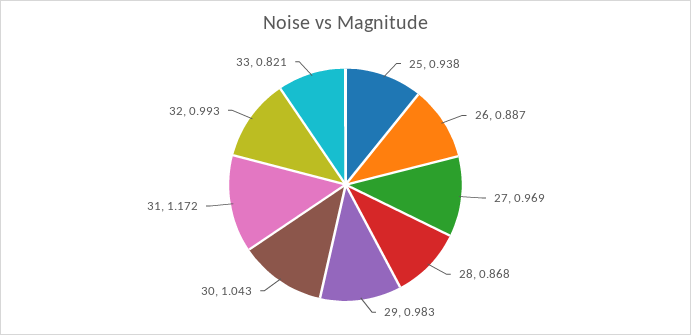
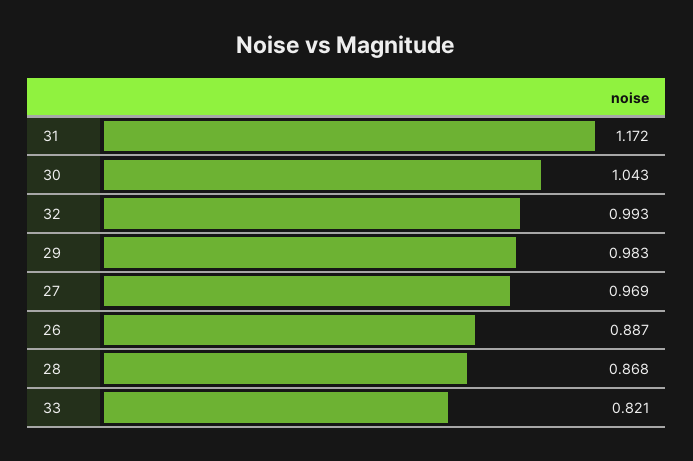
25: 0.938 -> none

